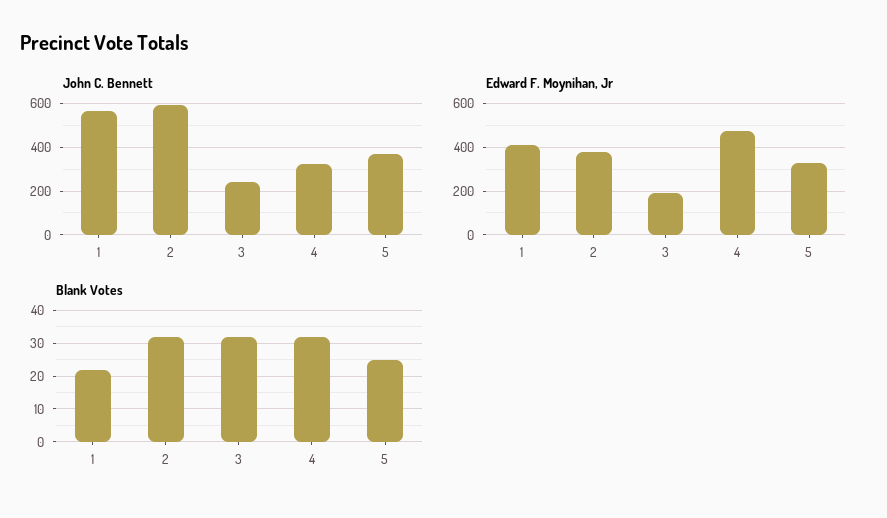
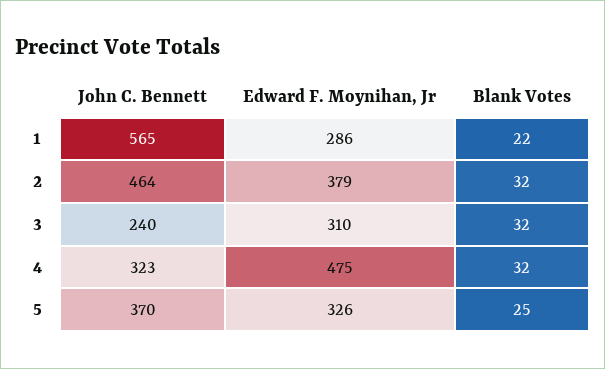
John C. Bennett, 2: 600 -> 464
Edward F. Moynihan, Jr, 1: 400 -> 286
Edward F. Moynihan, Jr, 3: 200 -> 310

